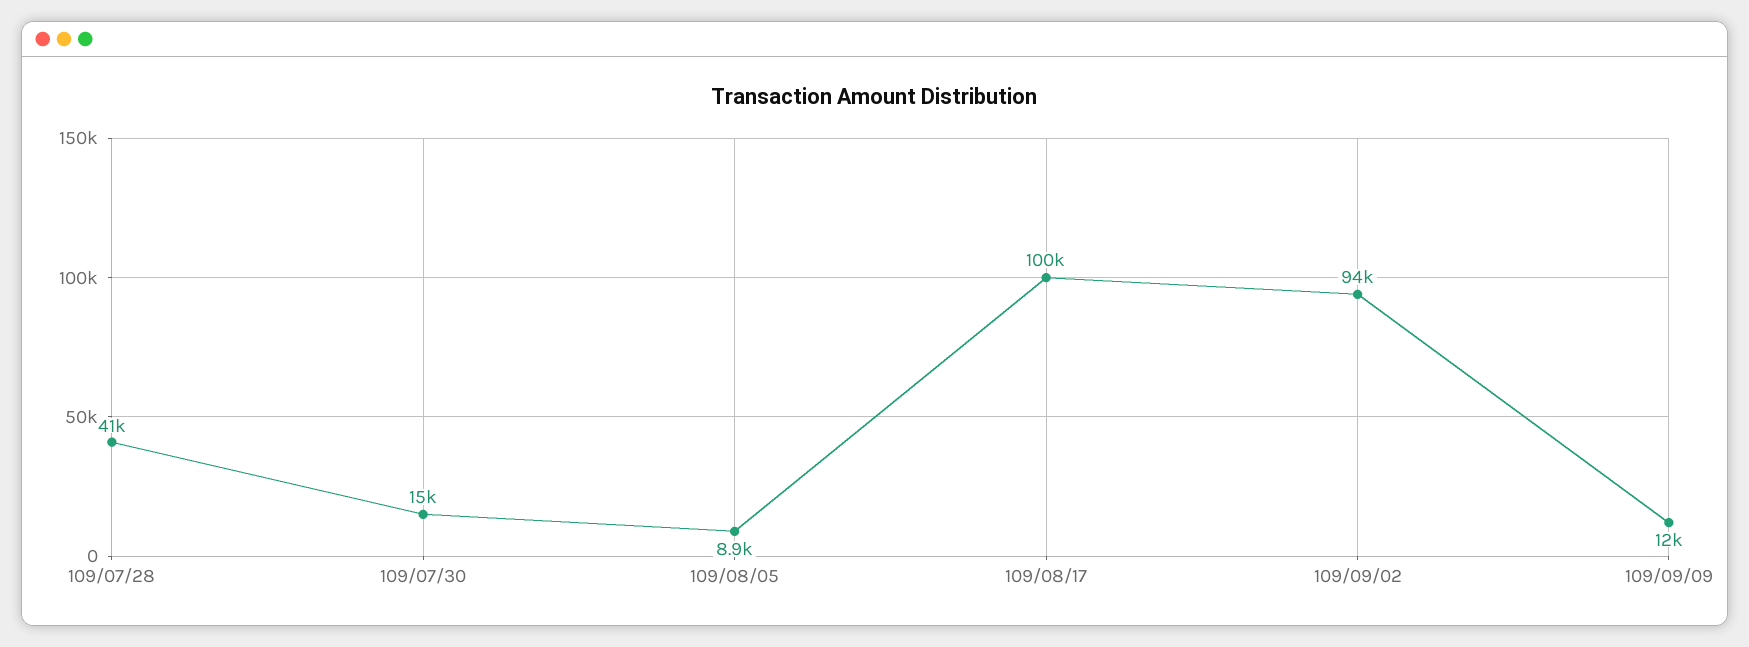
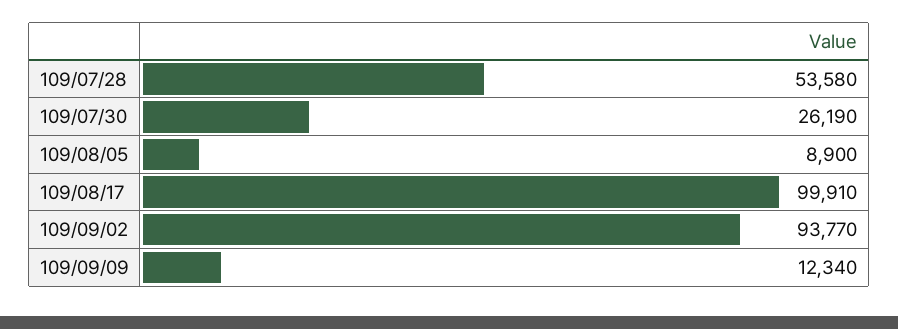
109/07/28: 41000 -> 53580
109/07/30: 15000 -> 26190

